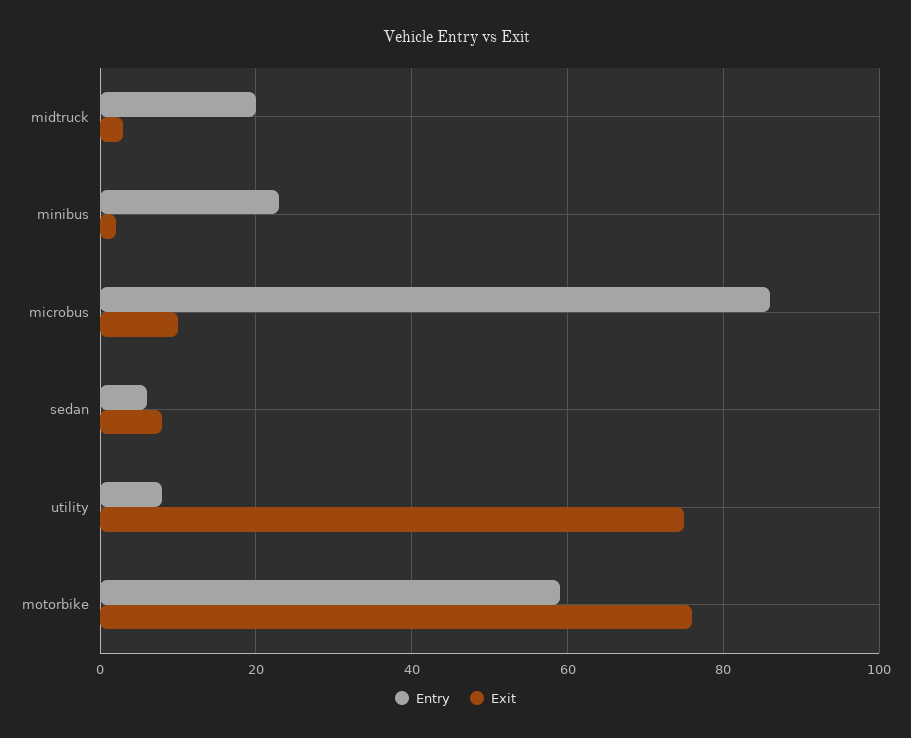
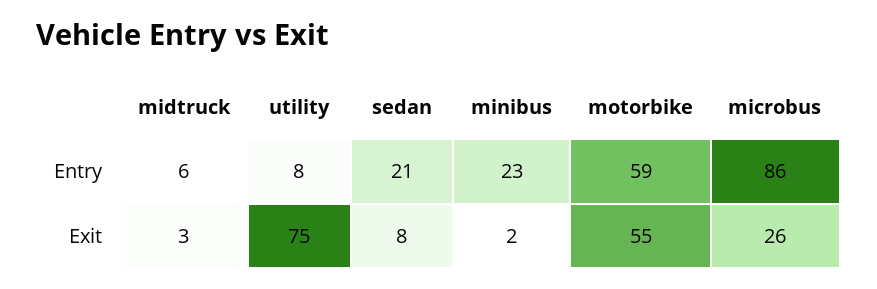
Entry, midtruck: 20 -> 6
Exit, microbus: 10 -> 26
Entry, sedan: 5 -> 21
Exit, motorbike: 75 -> 55

